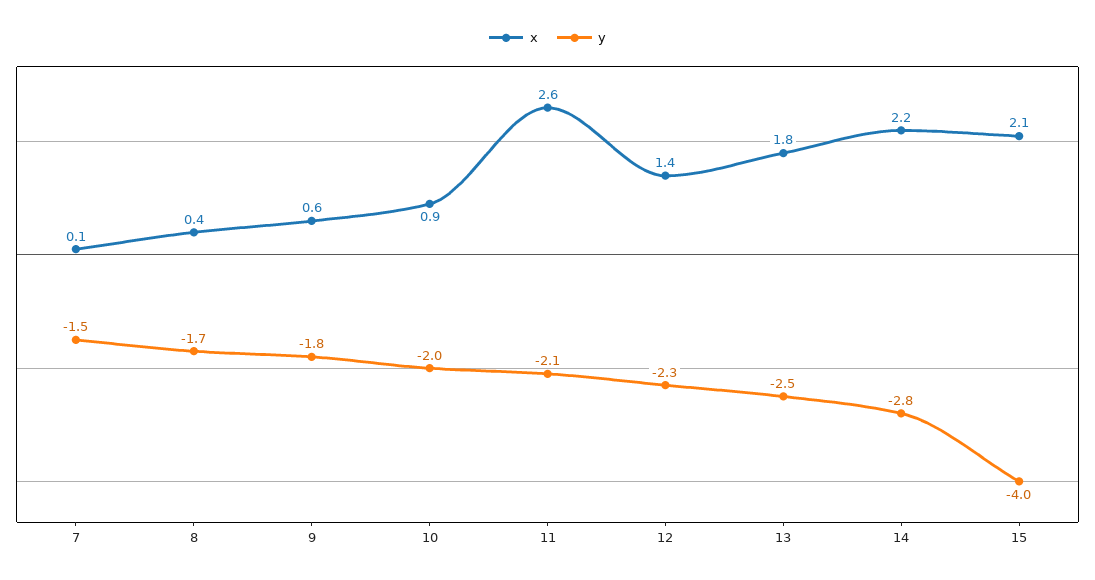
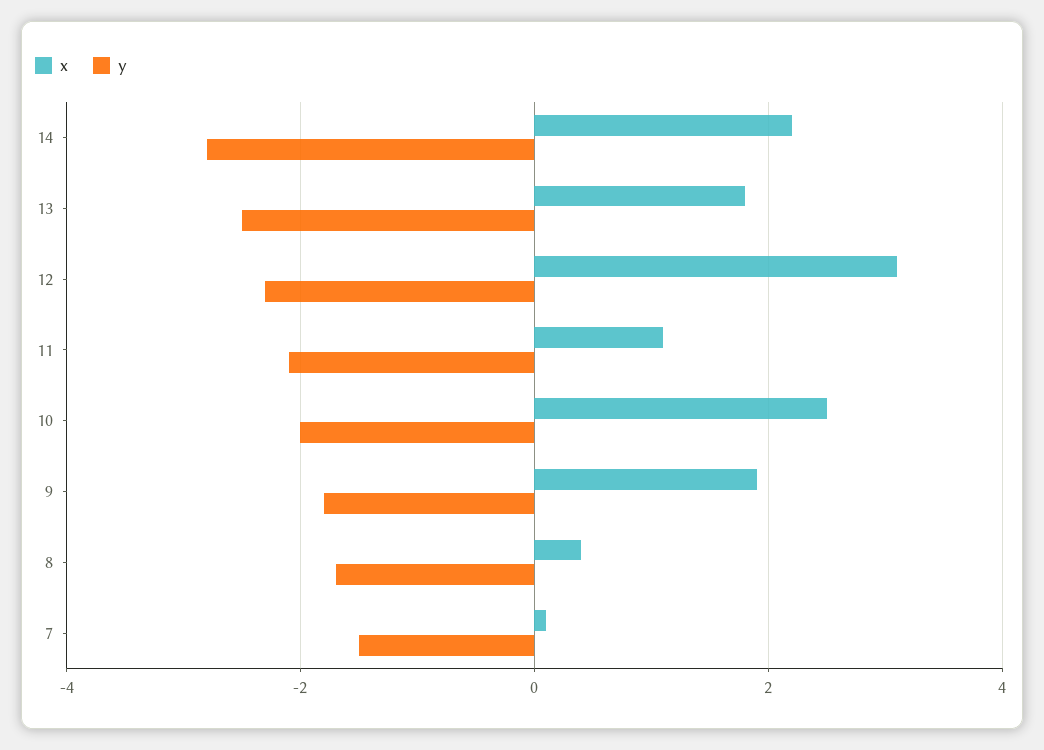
x, 9: 0.6 -> 2
x, 10: 0.9 -> 2.5
x, 11: 2.6 -> 1
x, 12: 1.4 -> 3
x, 15: 2.1 -> none
y, 15: -4 -> none

